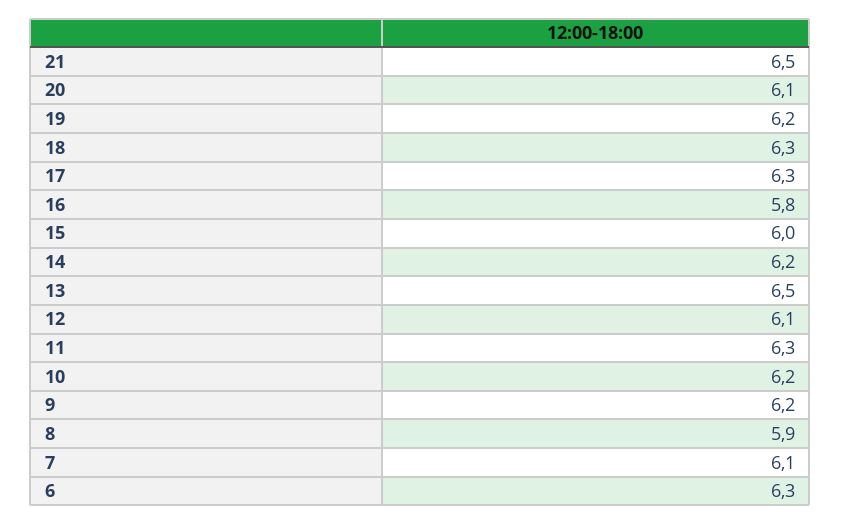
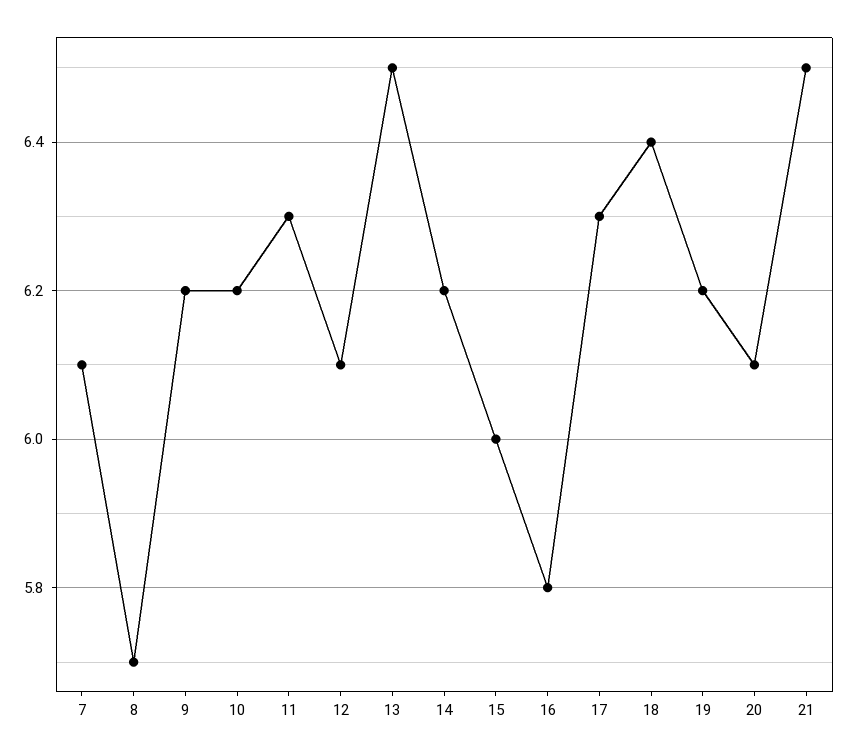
18: 6.3 -> 6.4
8: 5.9 -> 5.7
6: 6.3 -> none

